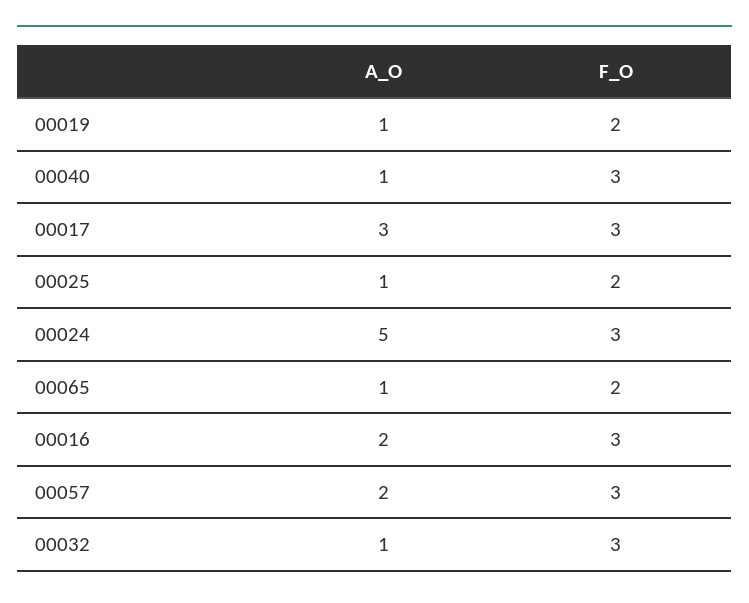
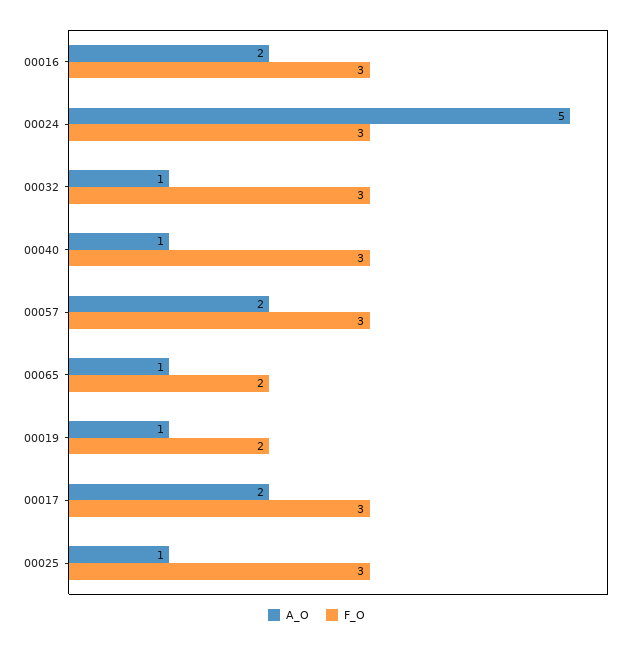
A_O, 00017: 3 -> 2
F_O, 00025: 2 -> 3

